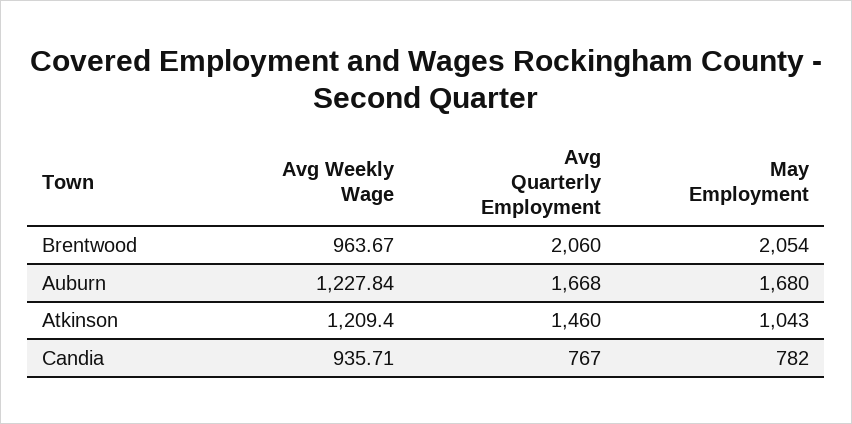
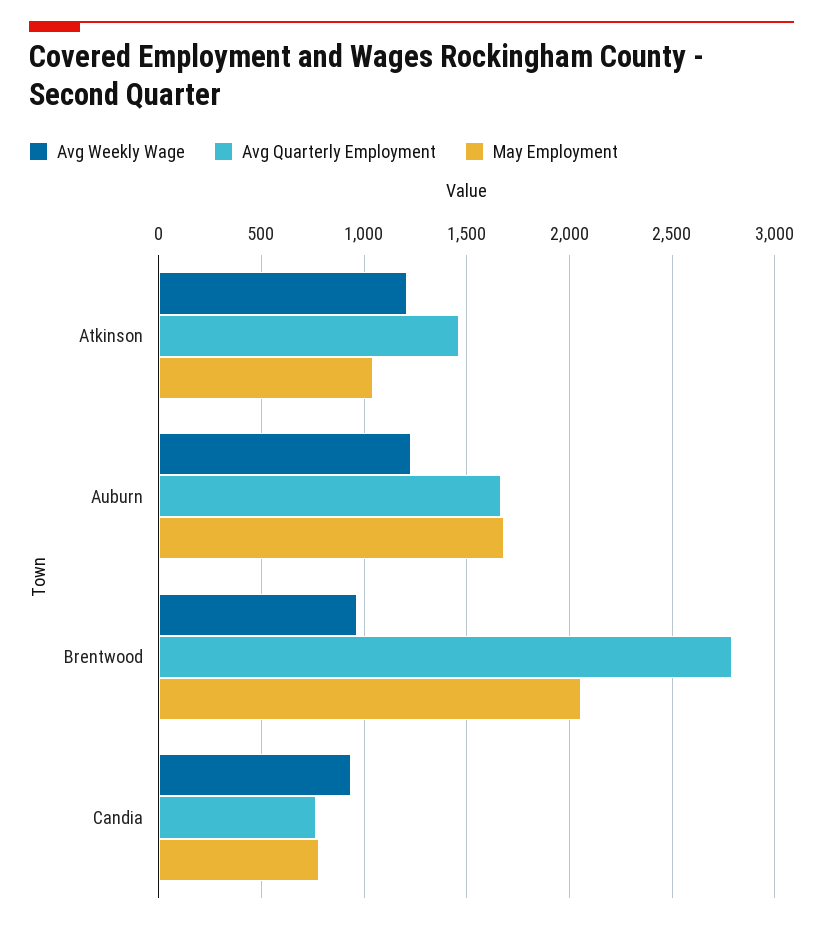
Avg Quarterly Employment, Brentwood: 2060 -> 2800

